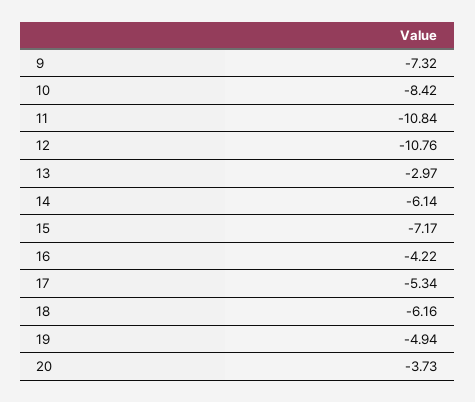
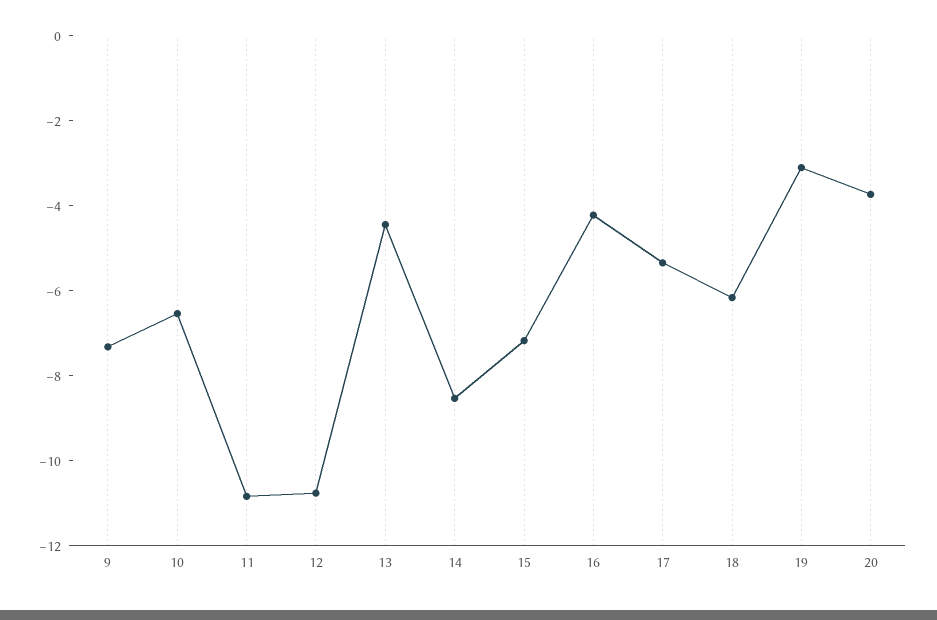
10: -8.42 -> -6.5
13: -2.97 -> -4.5
14: -6.14 -> -8.5
19: -4.94 -> -3

